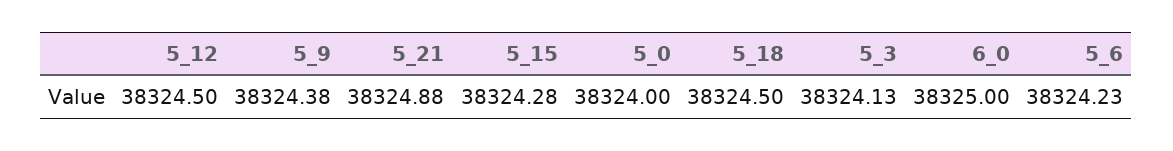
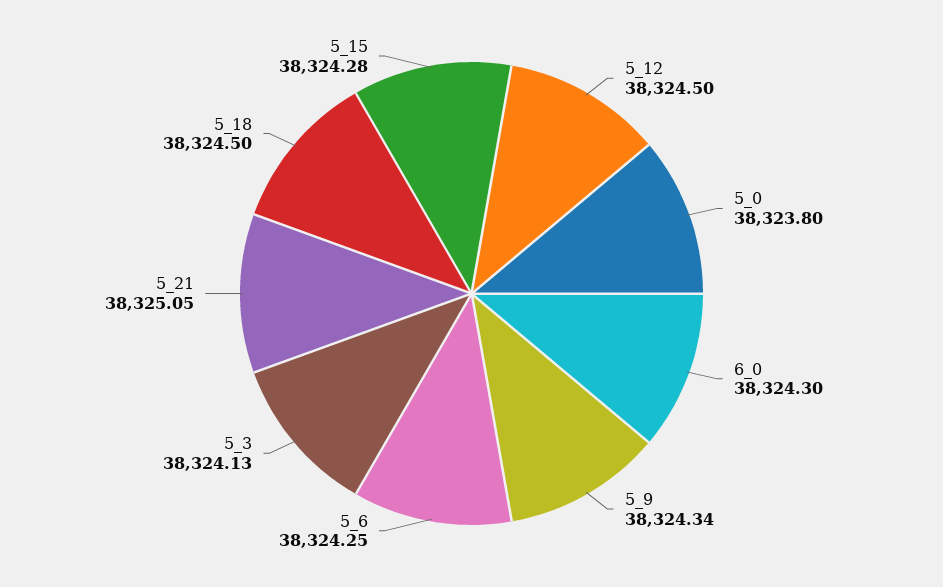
5_9: 38324.38 -> 38324.34
5_21: 38324.88 -> 38325.05
5_0: 38324 -> 38323.8
6_0: 38325 -> 38324.3
5_6: 38324.23 -> 38324.25

